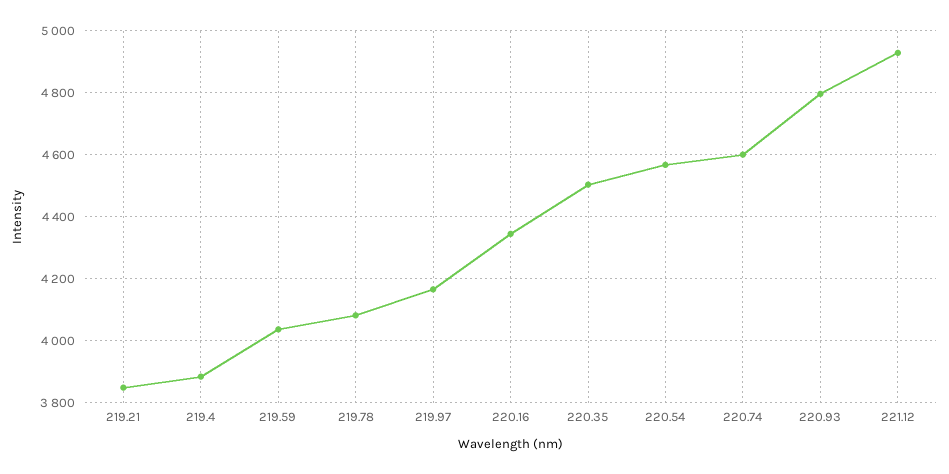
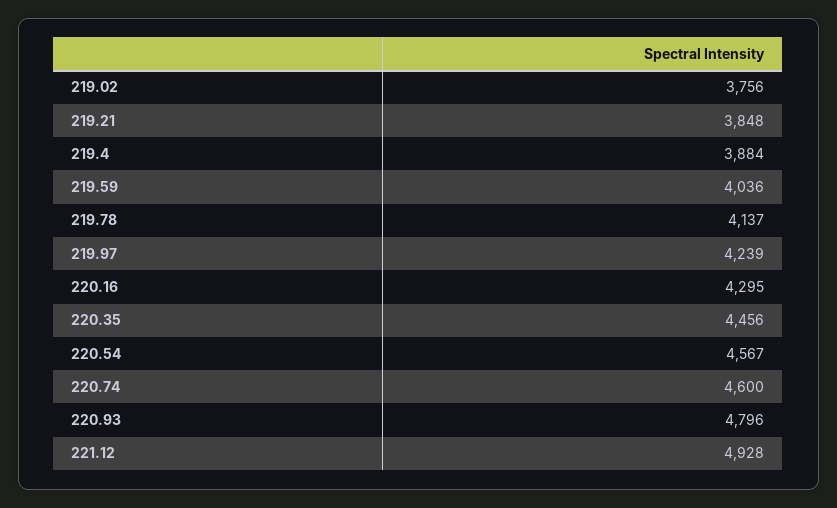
219.78: 4080 -> 4137
219.97: 4160 -> 4239
220.16: 4340 -> 4295
220.35: 4500 -> 4456
219.02: none -> 3756

